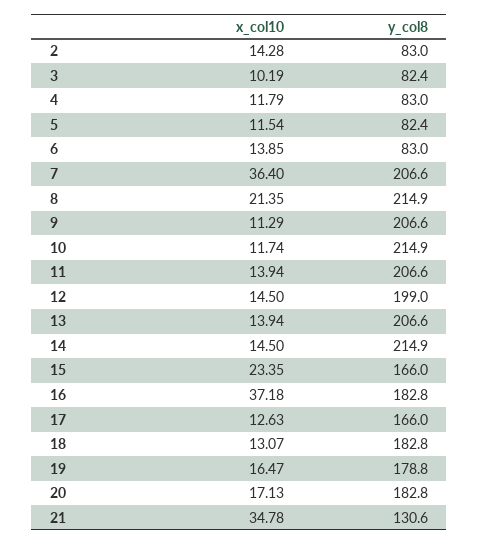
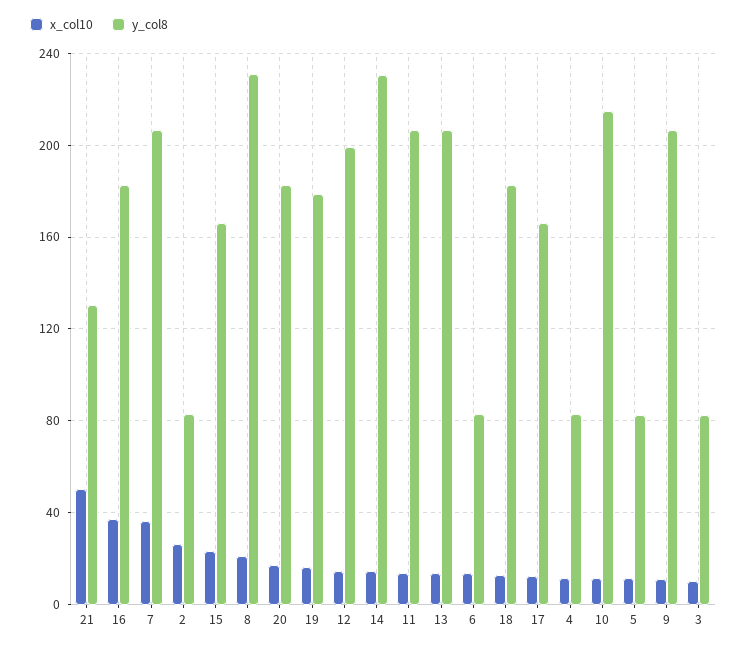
x_col10, 2: 14.28 -> 25
y_col8, 8: 214.9 -> 230
y_col8, 14: 214.9 -> 230
x_col10, 21: 34.78 -> 50

